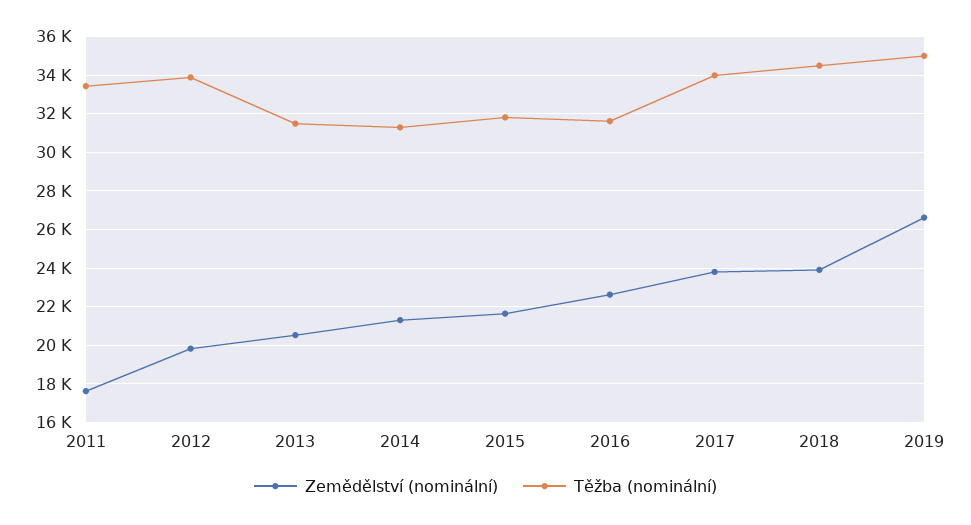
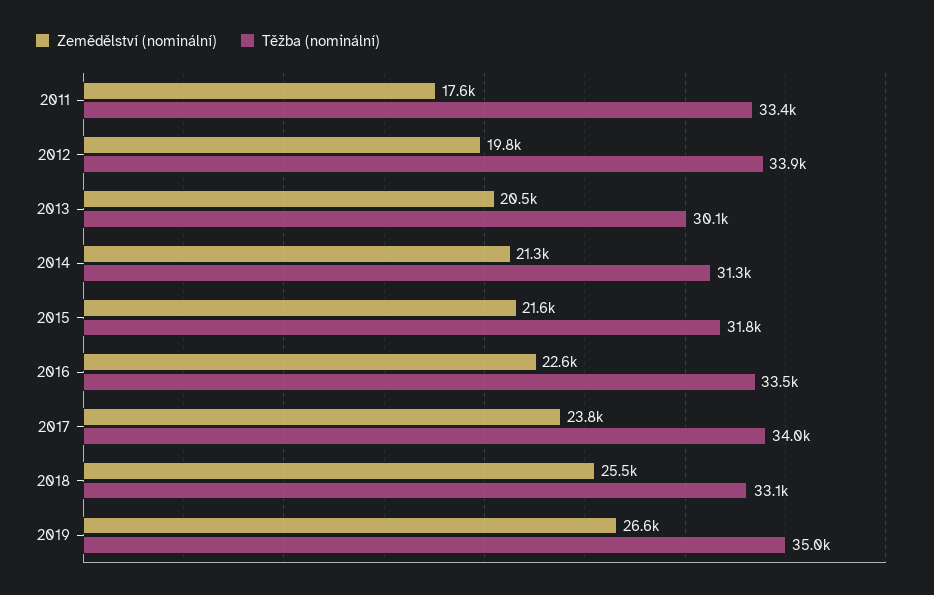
Těžba (nominální), 2013: 31500 -> 30100
Těžba (nominální), 2016: 31500 -> 33500
Zemědělství (nominální), 2018: 24000 -> 25500
Těžba (nominální), 2018: 34500 -> 33100

